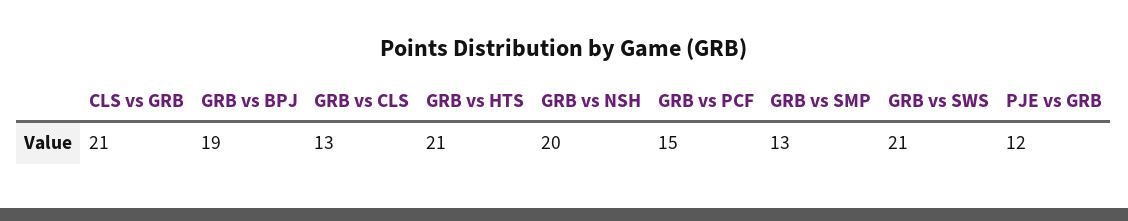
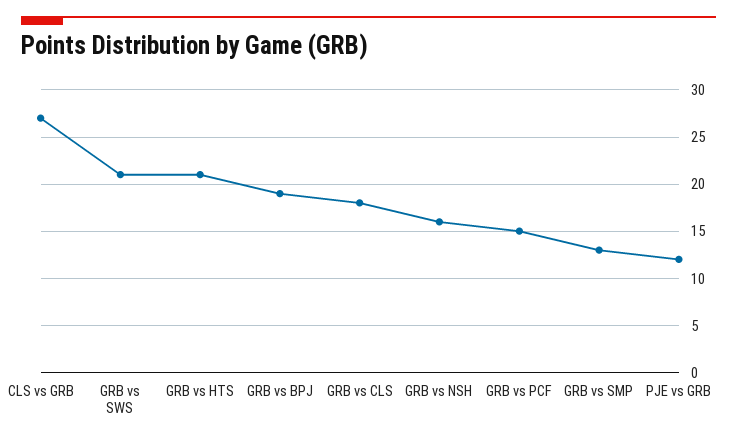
CLS vs GRB: 21 -> 27
GRB vs CLS: 13 -> 18
GRB vs NSH: 20 -> 16

